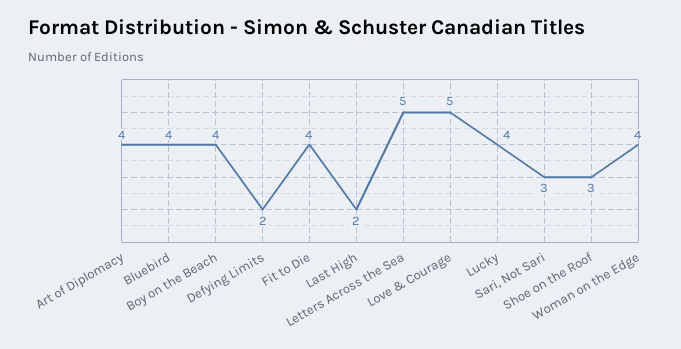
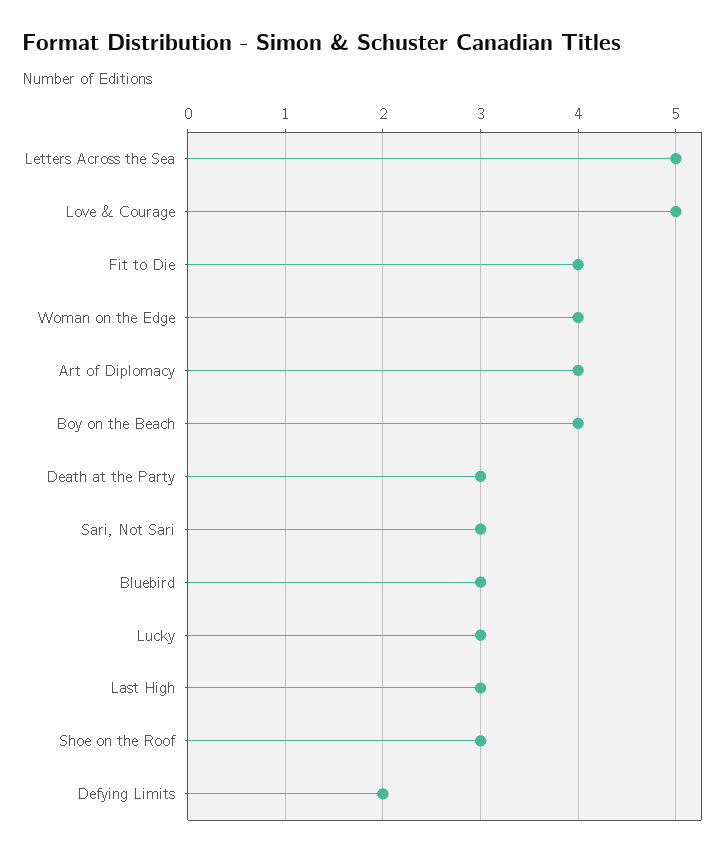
Bluebird: 4 -> 3
Last High: 2 -> 3
Lucky: 4 -> 3
Death at the Party: none -> 3

